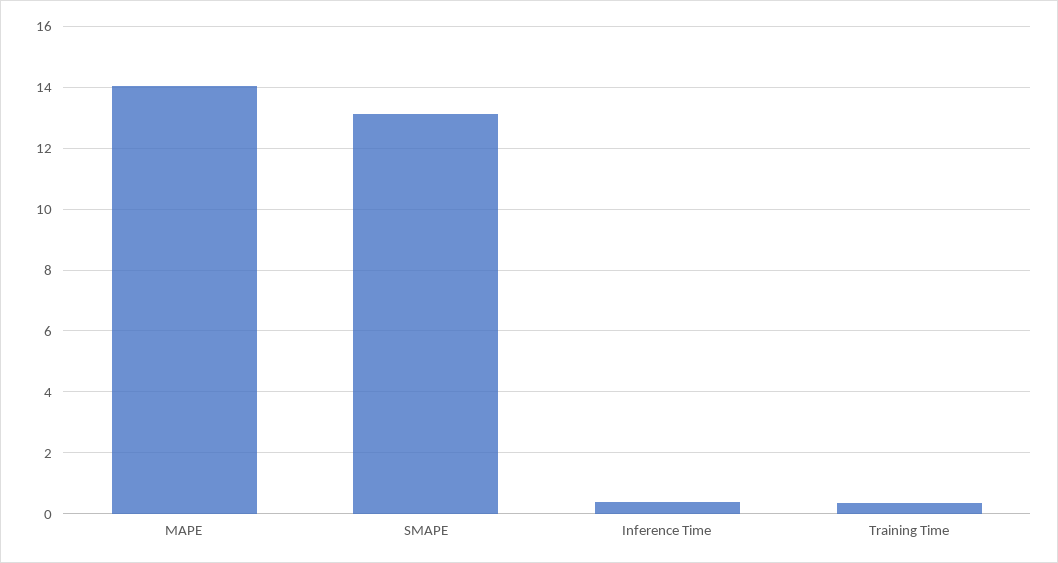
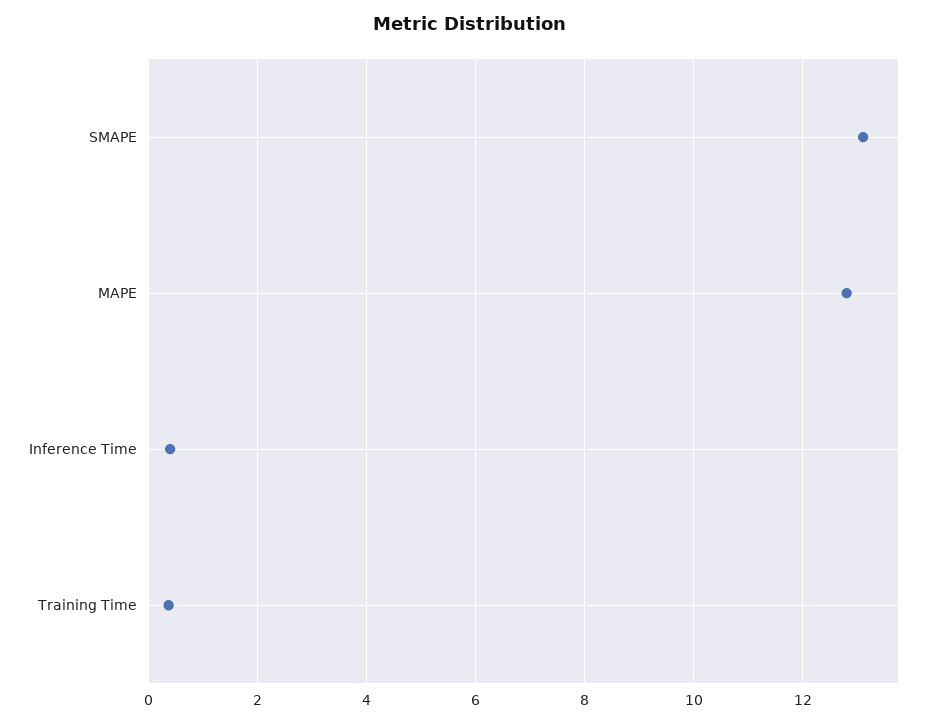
MAPE: 14 -> 12.8

